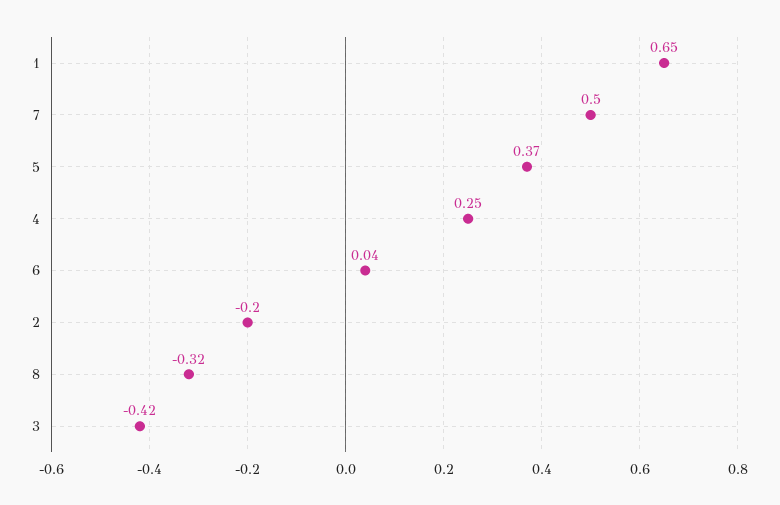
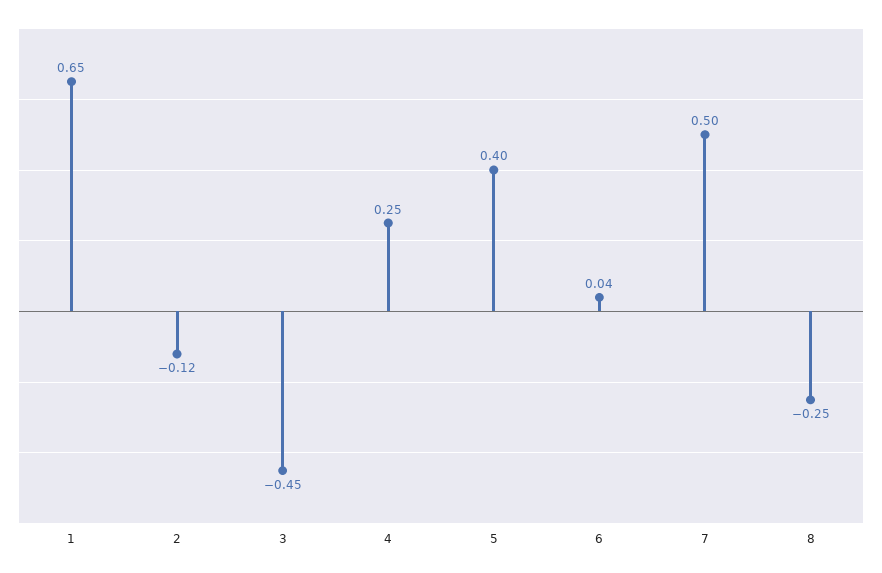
5: 0.37 -> 0.4
2: -0.2 -> -0.12
8: -0.32 -> -0.25
3: -0.42 -> -0.45

